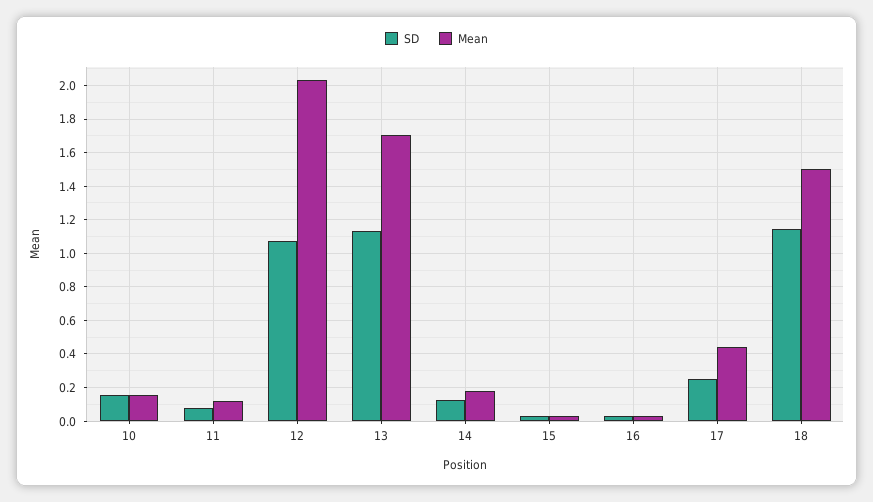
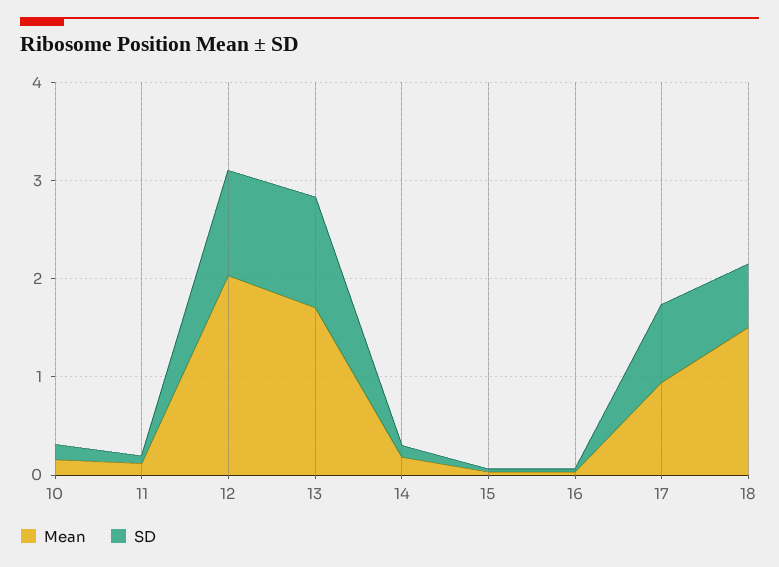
SD, 17: 0.25 -> 0.8
Mean, 17: 0.45 -> 1
SD, 18: 1.15 -> 0.6

